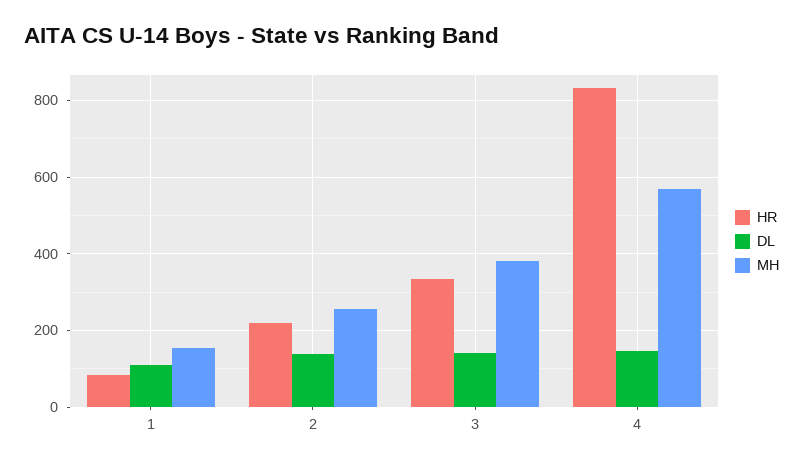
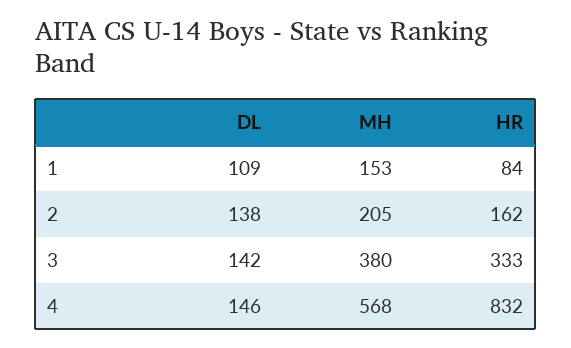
HR, 2: 220 -> 162
MH, 2: 260 -> 205

